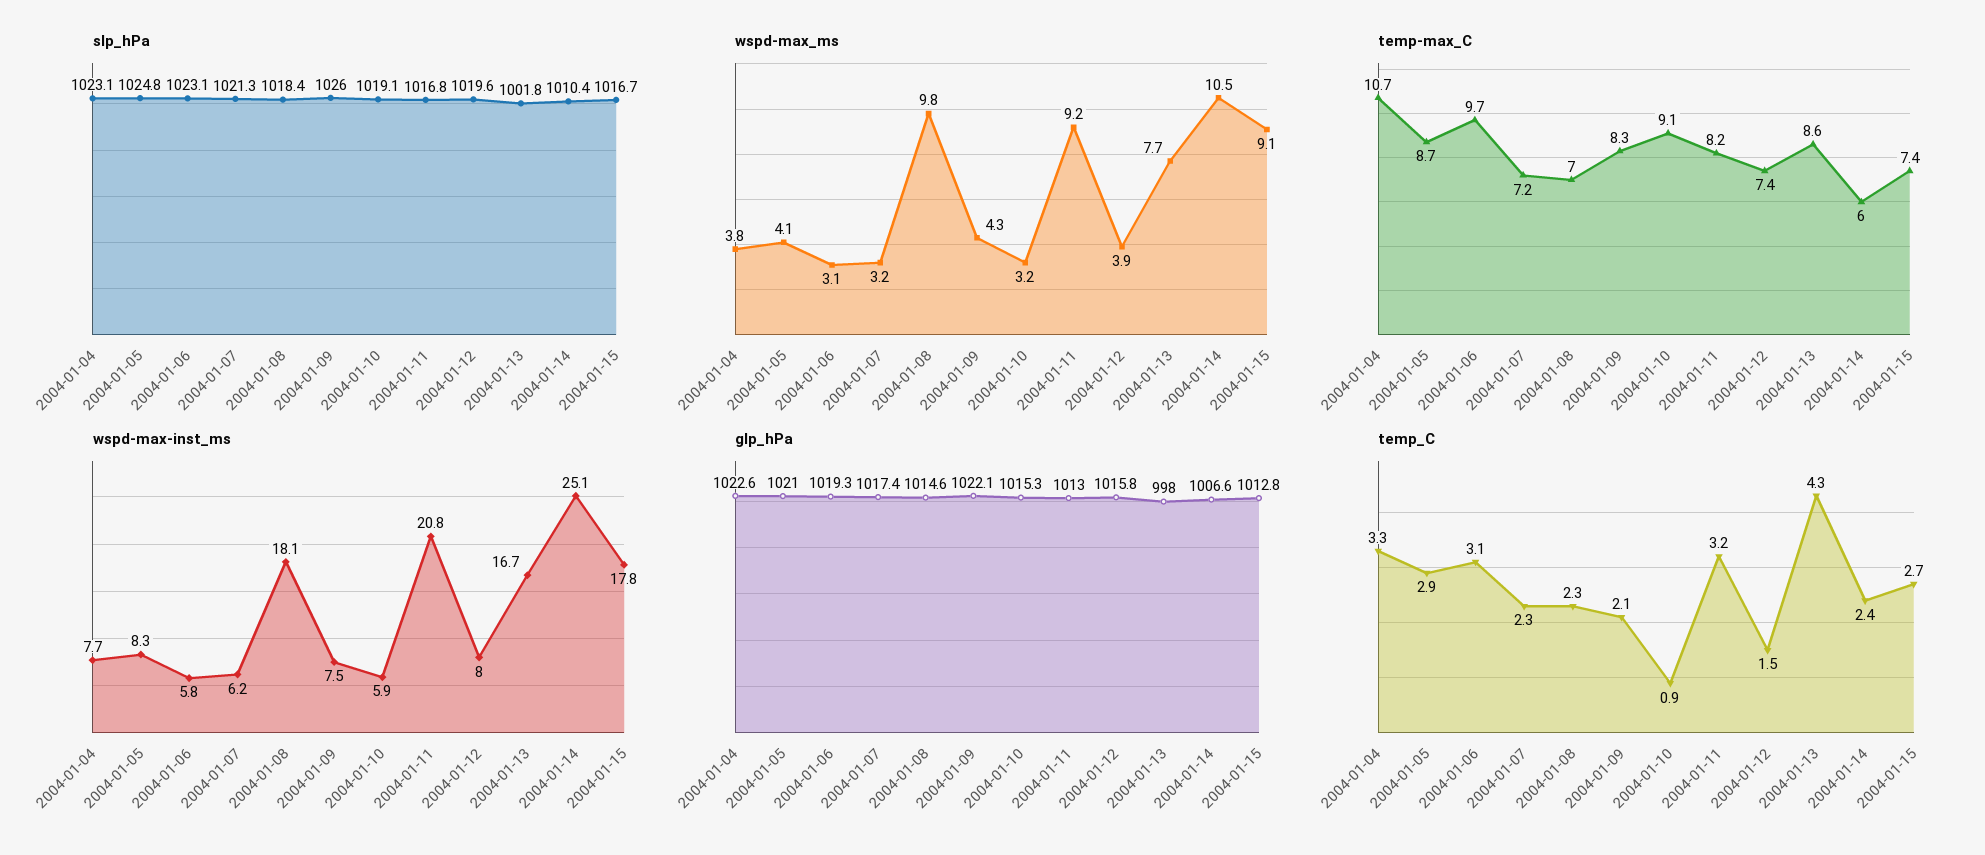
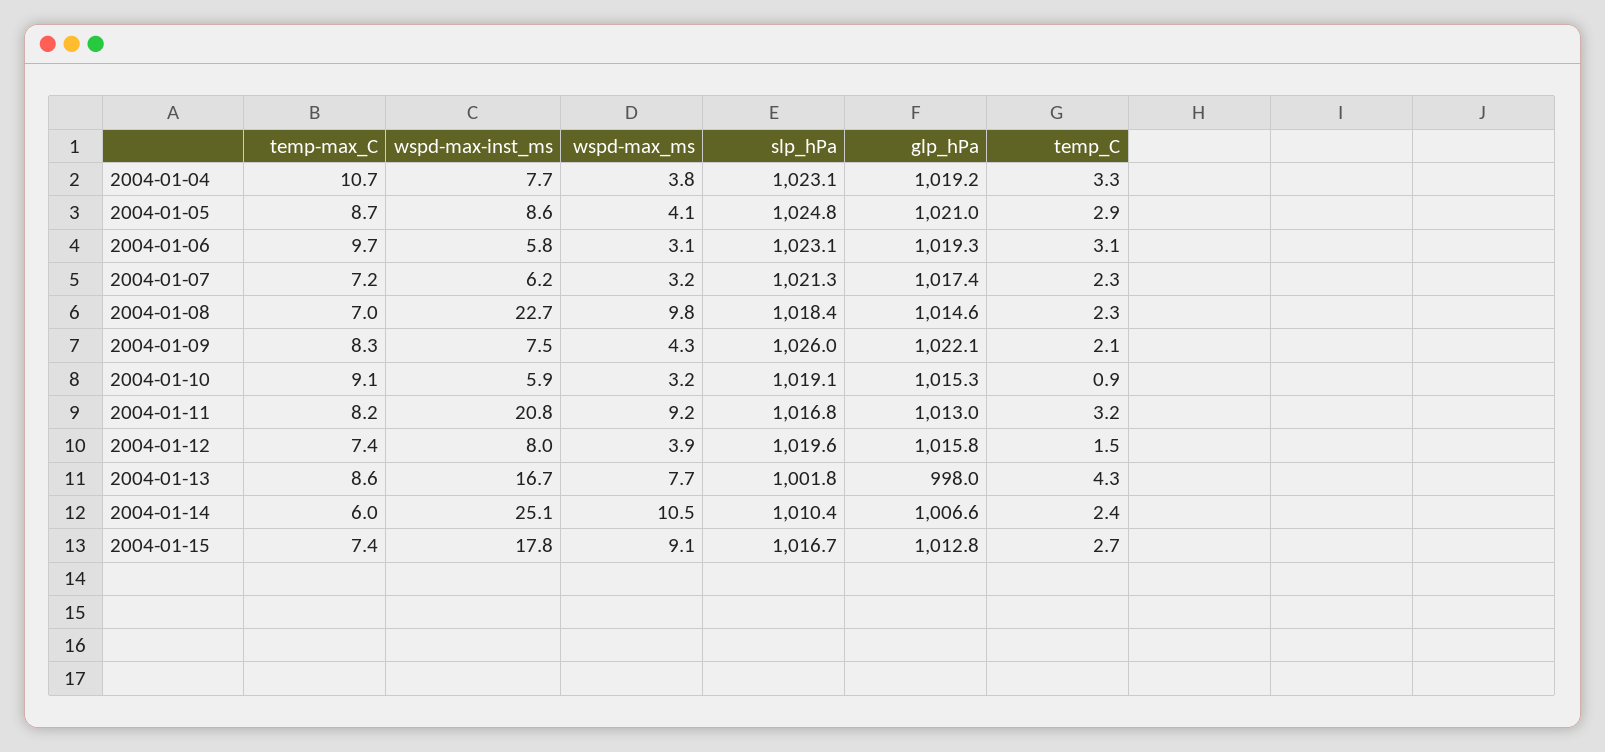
wspd-max-inst_ms, 2004-01-05: 8.3 -> 8.6
wspd-max-inst_ms, 2004-01-08: 18.1 -> 22.7
glp_hPa, 2004-01-04: 1022.6 -> 1019.2

